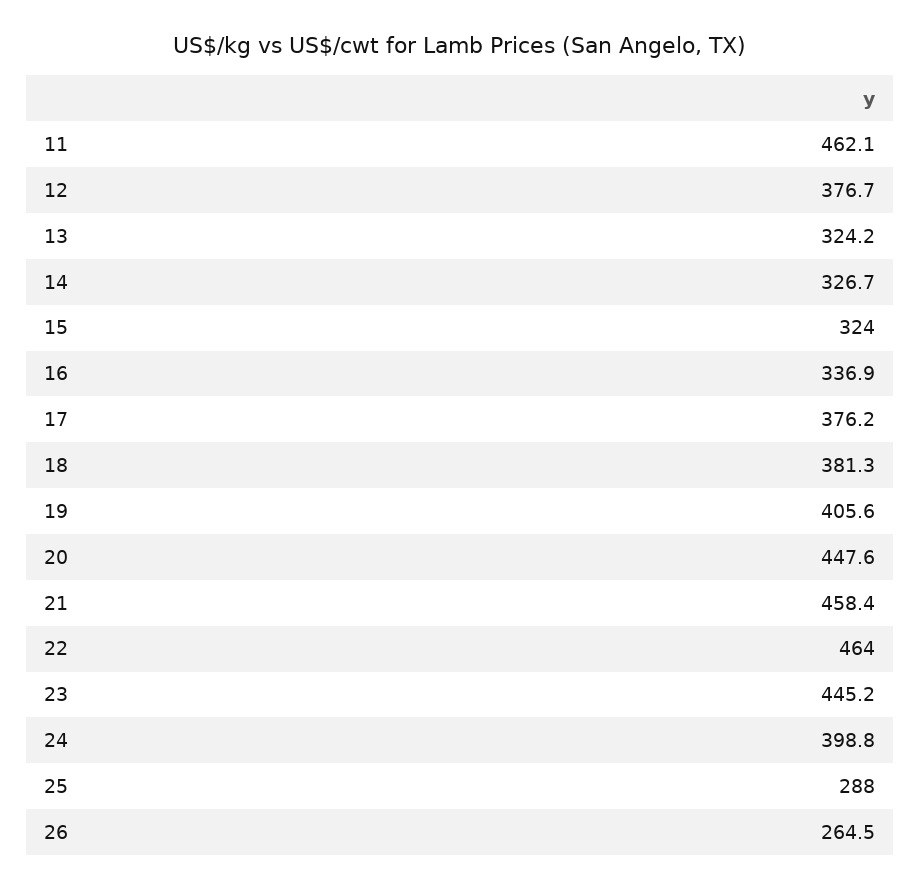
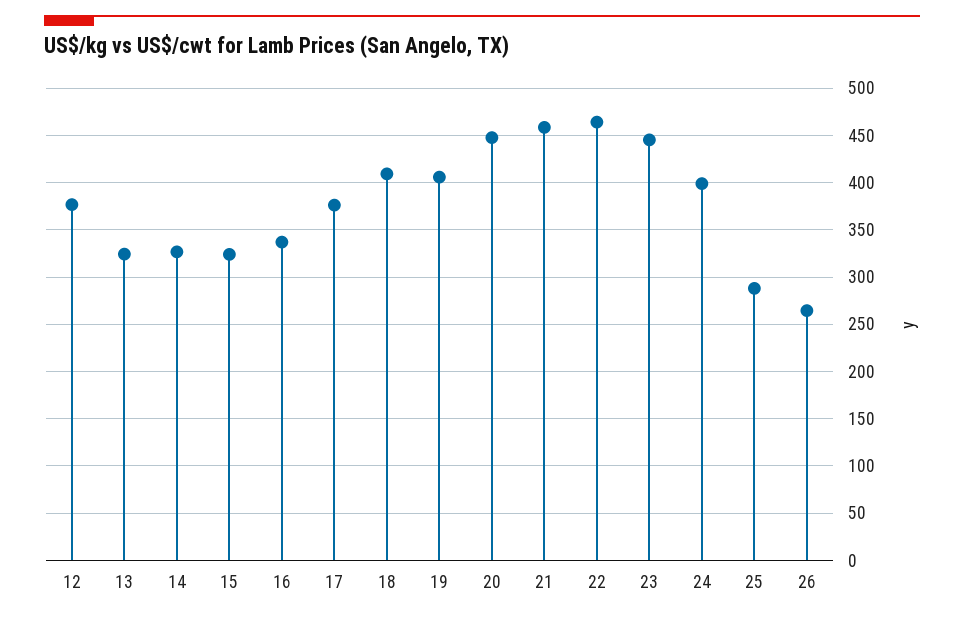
11: 462.1 -> none
18: 381.3 -> 410

